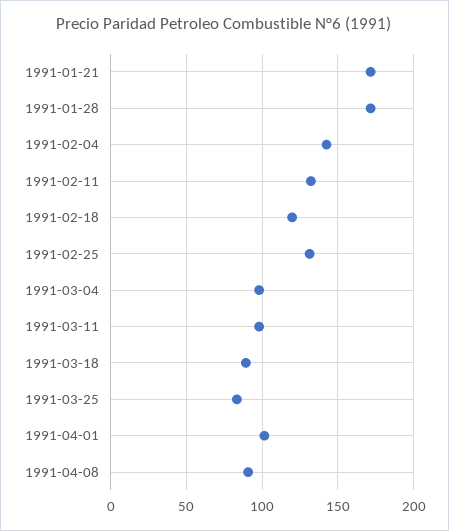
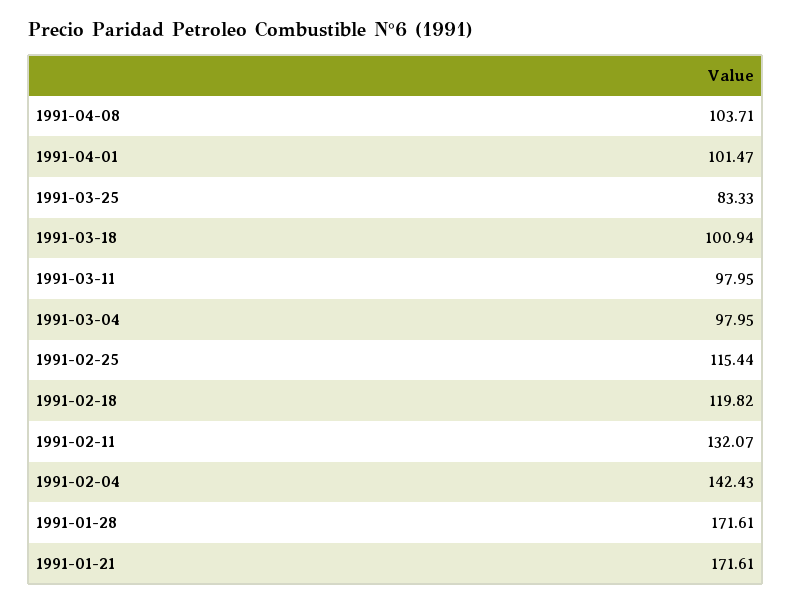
1991-02-25: 130 -> 115.44
1991-03-18: 90 -> 100.94
1991-04-08: 90 -> 103.71

